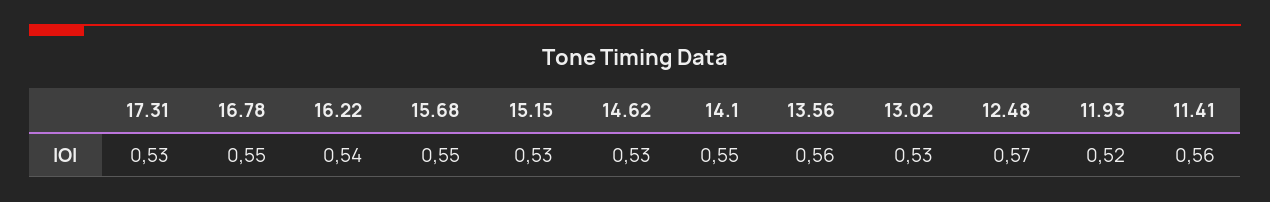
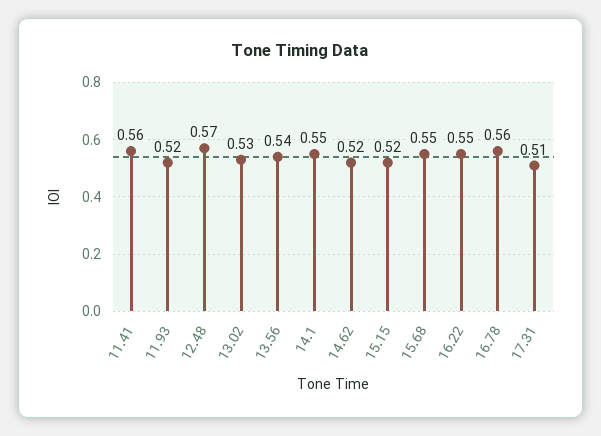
17.31: 0.53 -> 0.51
16.78: 0.55 -> 0.56
16.22: 0.54 -> 0.55
15.15: 0.53 -> 0.52
14.62: 0.53 -> 0.52
13.56: 0.56 -> 0.54

